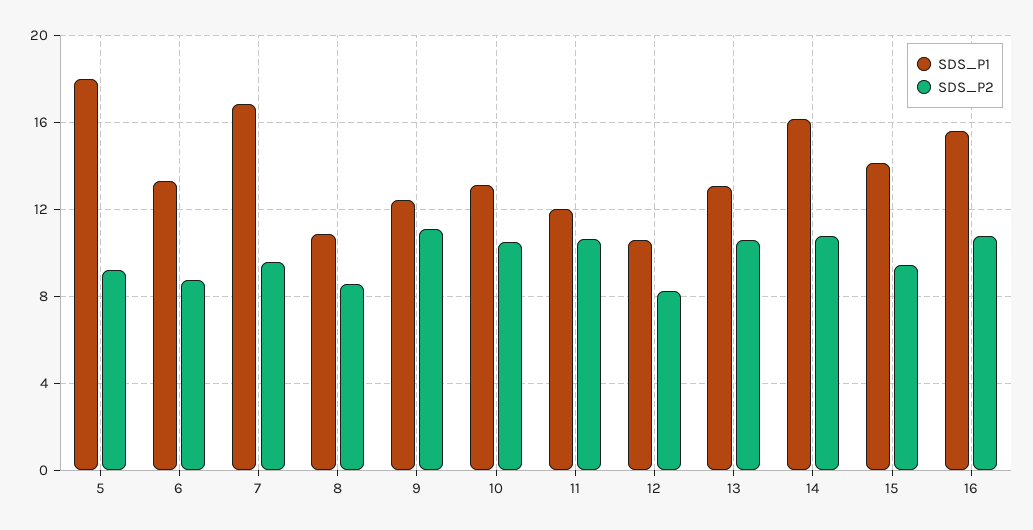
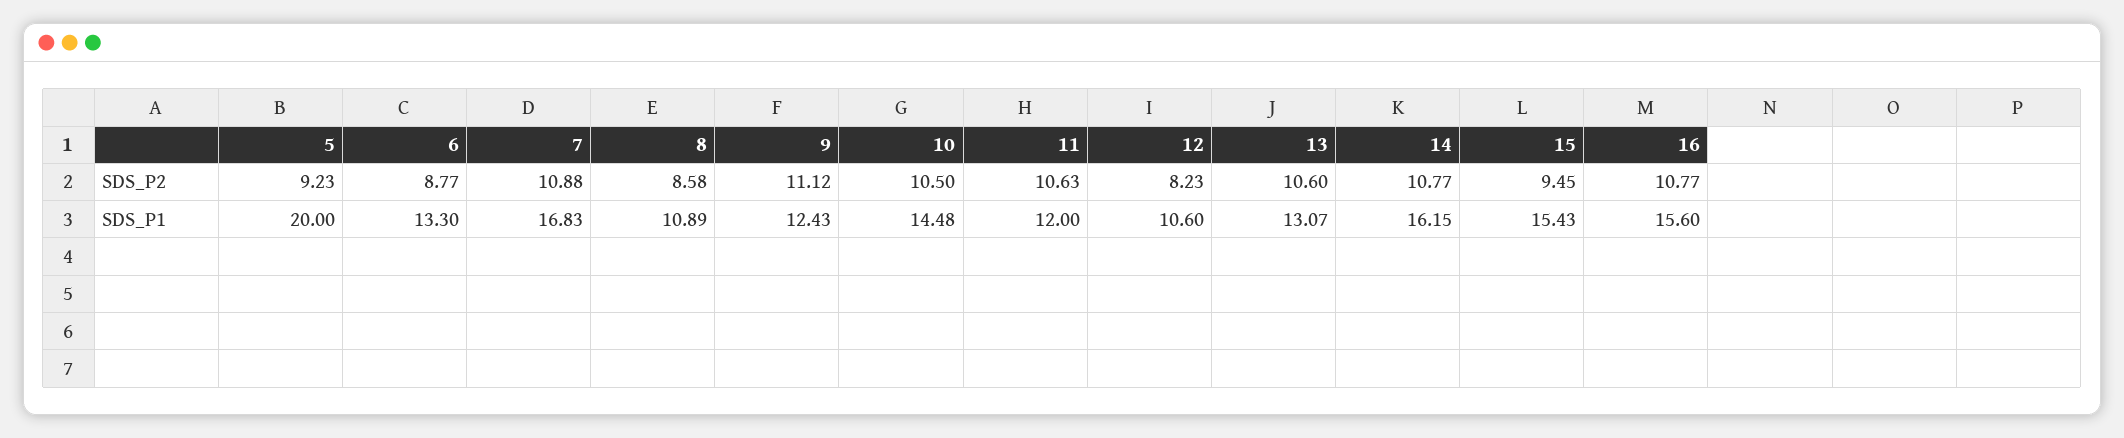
SDS_P1, 5: 18 -> 20
SDS_P2, 7: 9.5 -> 10.88
SDS_P1, 10: 13 -> 14.48
SDS_P1, 15: 14 -> 15.43

